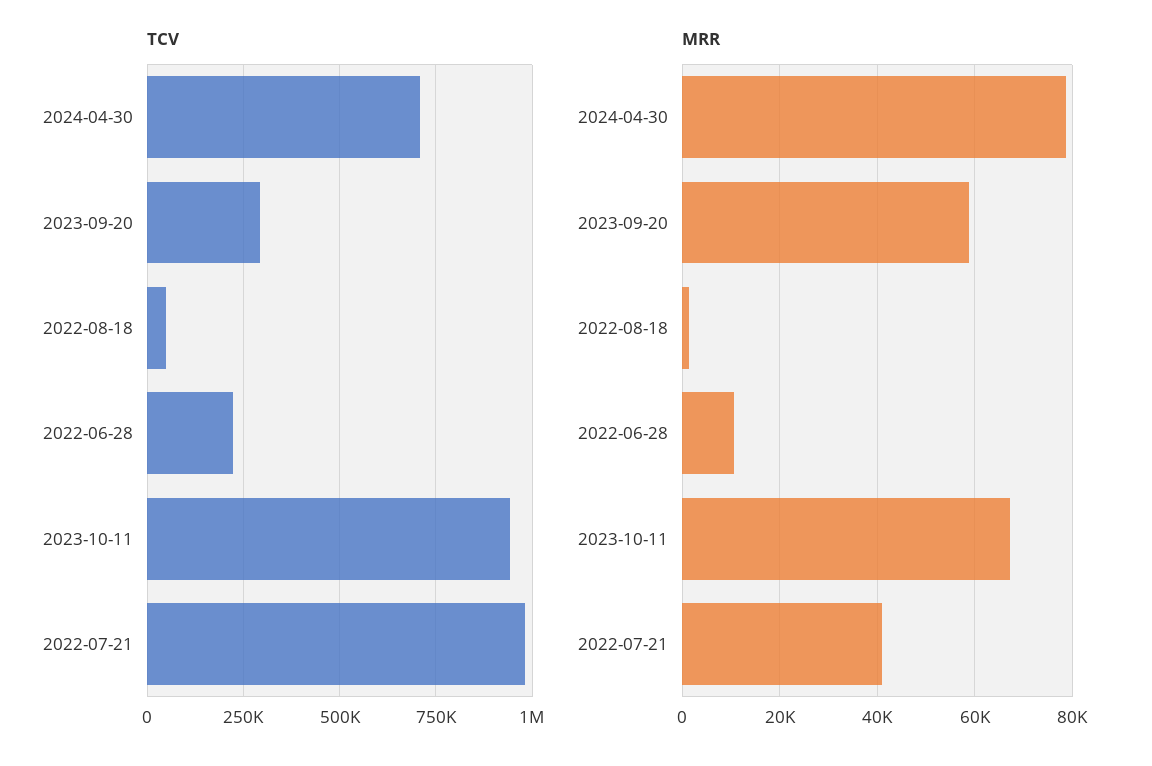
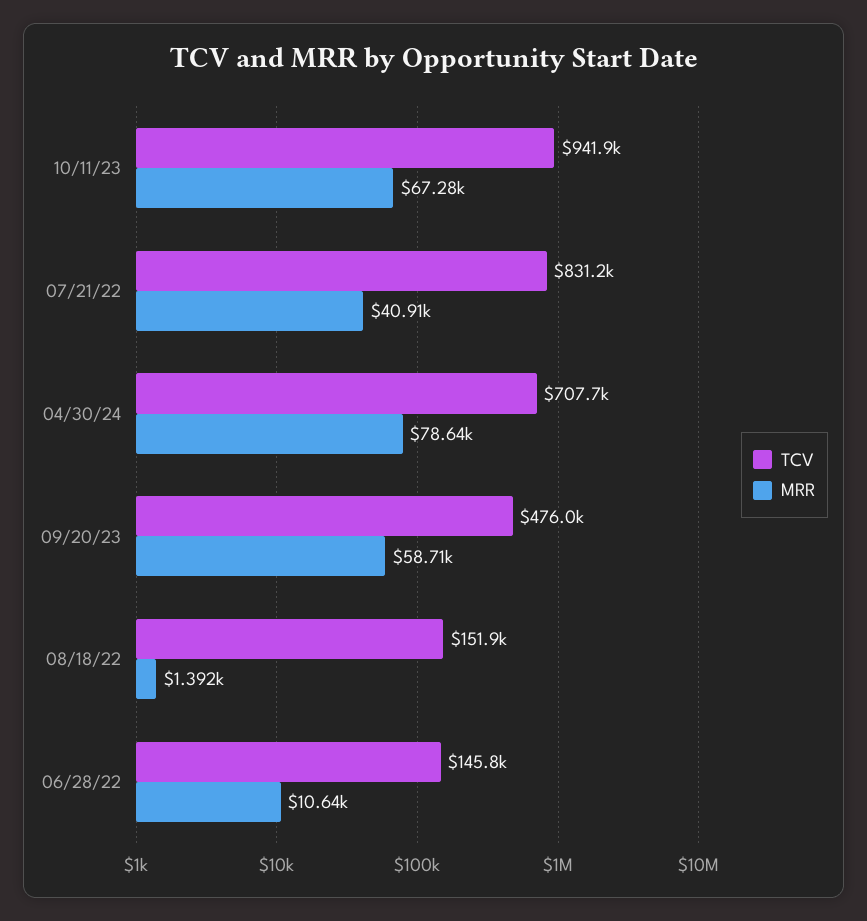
TCV, 2023-09-20: 300000 -> 476000
TCV, 2022-08-18: 50000 -> 151900
TCV, 2022-06-28: 225000 -> 145800
TCV, 2022-07-21: 975000 -> 831200

